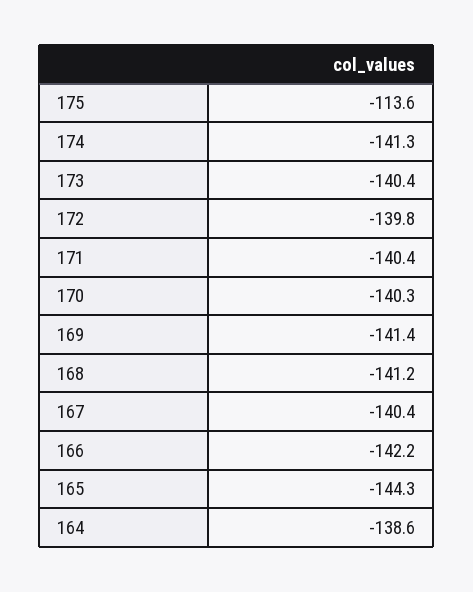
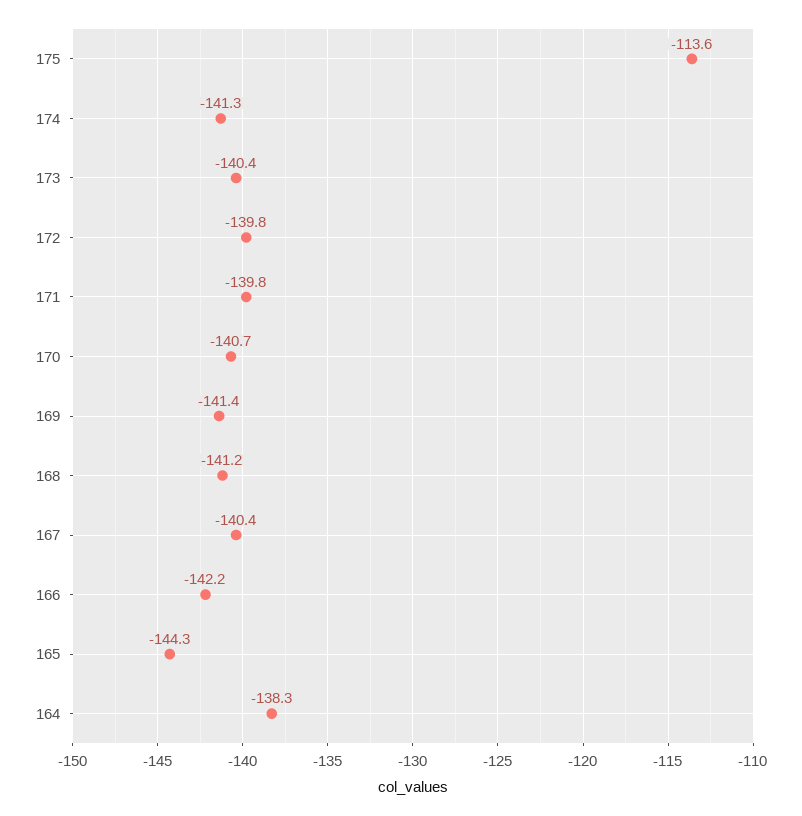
171: -140.4 -> -139.8
170: -140.3 -> -140.7
164: -138.6 -> -138.3

